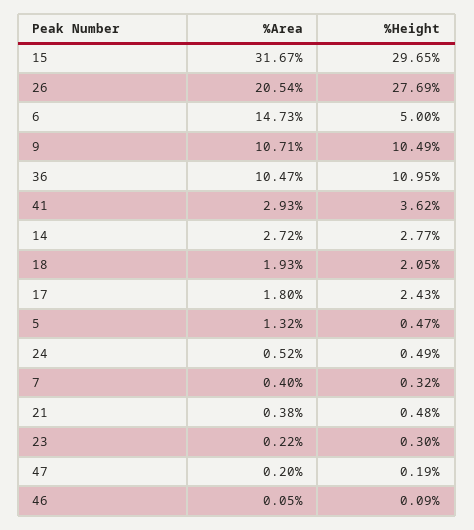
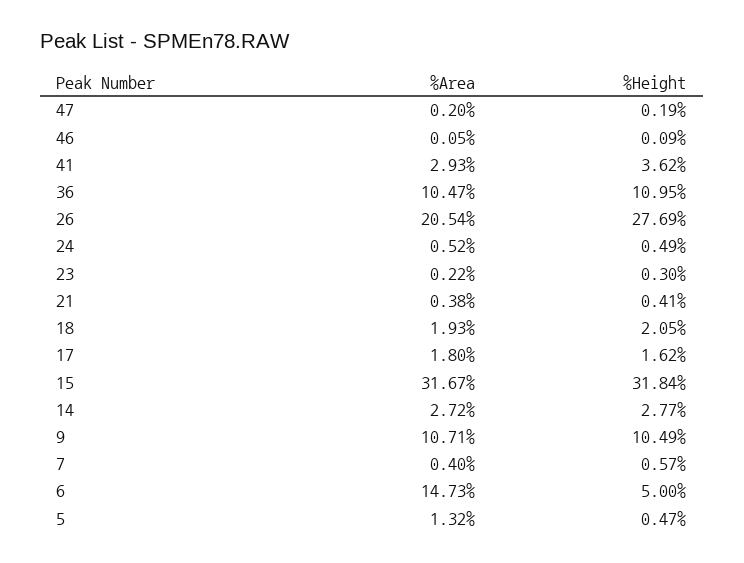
%Height, 15: 29.65 -> 31.84
%Height, 17: 2.43 -> 1.62
%Height, 7: 0.32 -> 0.57
%Height, 21: 0.48 -> 0.41

